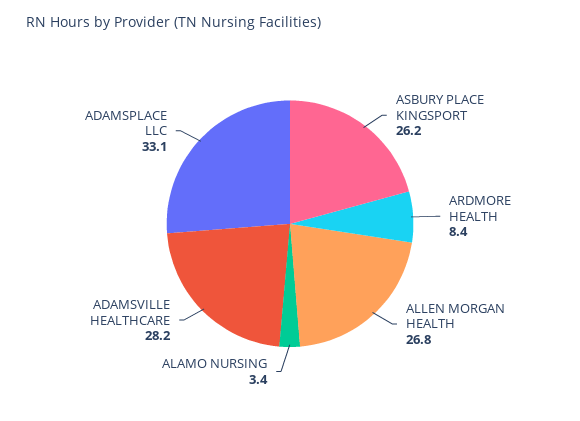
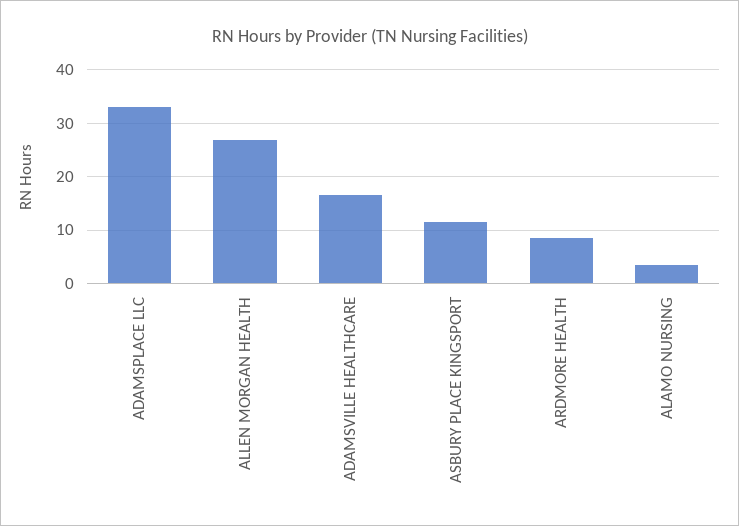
ASBURY PLACE KINGSPORT: 26.2 -> 12
ADAMSVILLE HEALTHCARE: 28.2 -> 16

